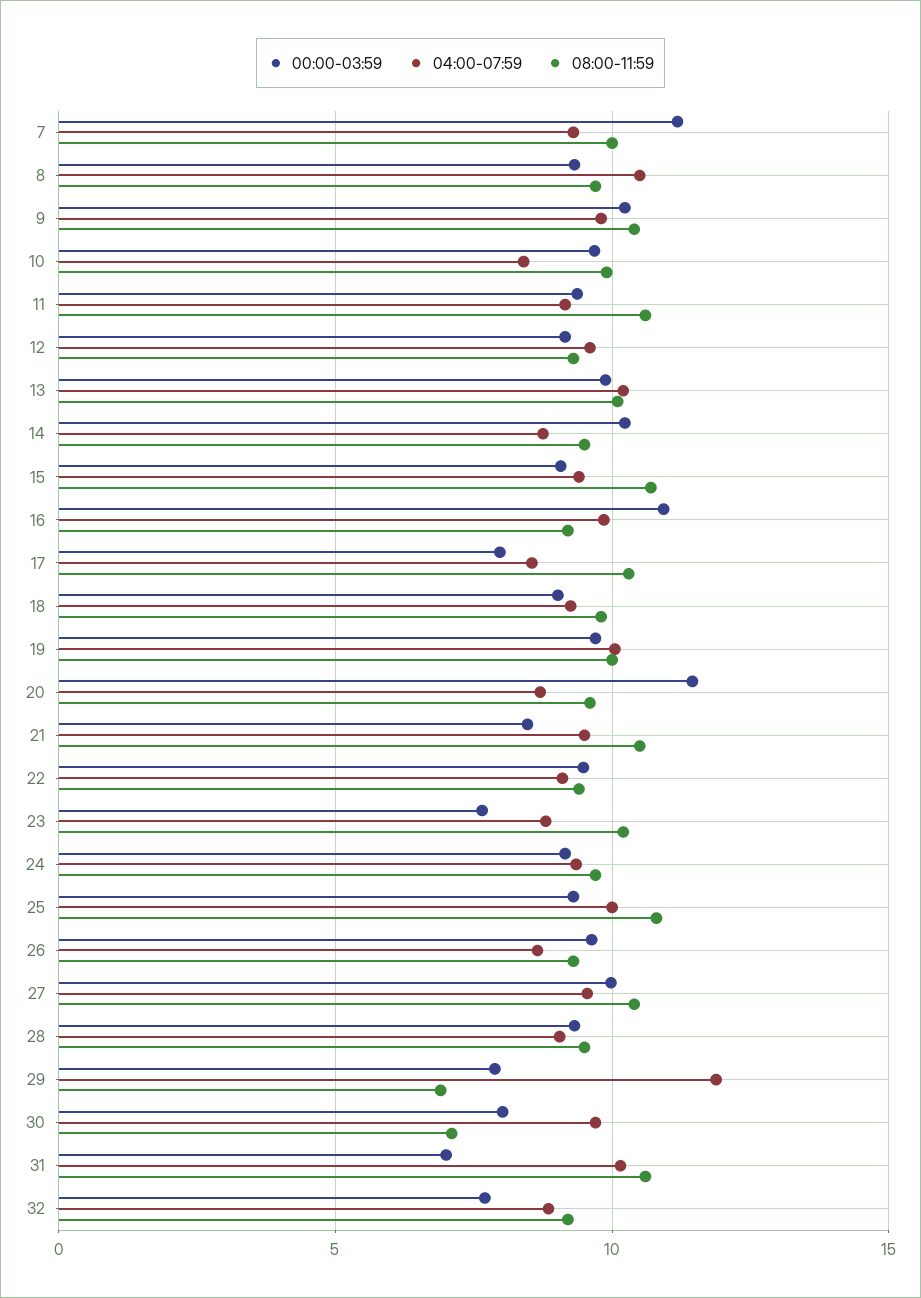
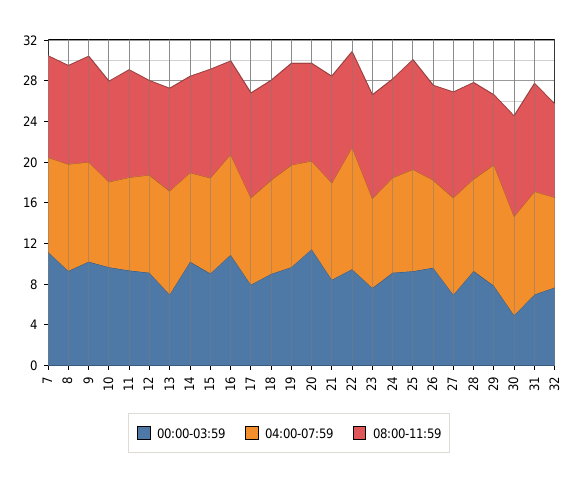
00:00-03:59, 13: 10 -> 7
04:00-07:59, 22: 9 -> 12
00:00-03:59, 27: 10 -> 7
00:00-03:59, 30: 8 -> 5
08:00-11:59, 30: 7 -> 10

